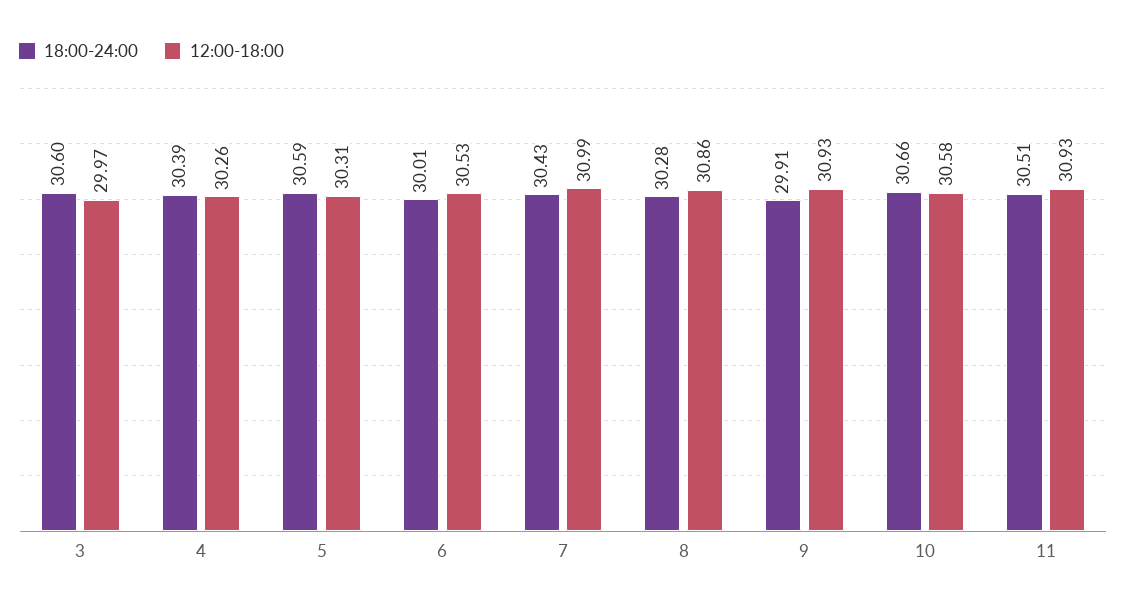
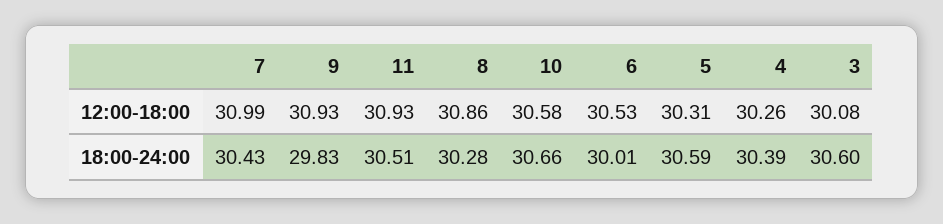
12:00-18:00, 3: 29.97 -> 30.08
18:00-24:00, 9: 29.91 -> 29.83

